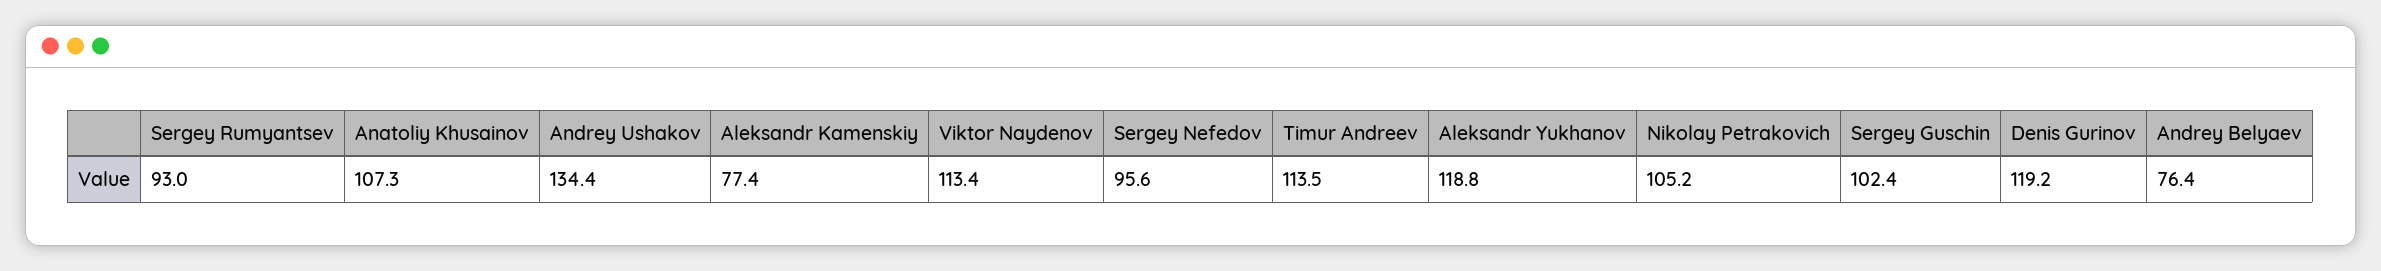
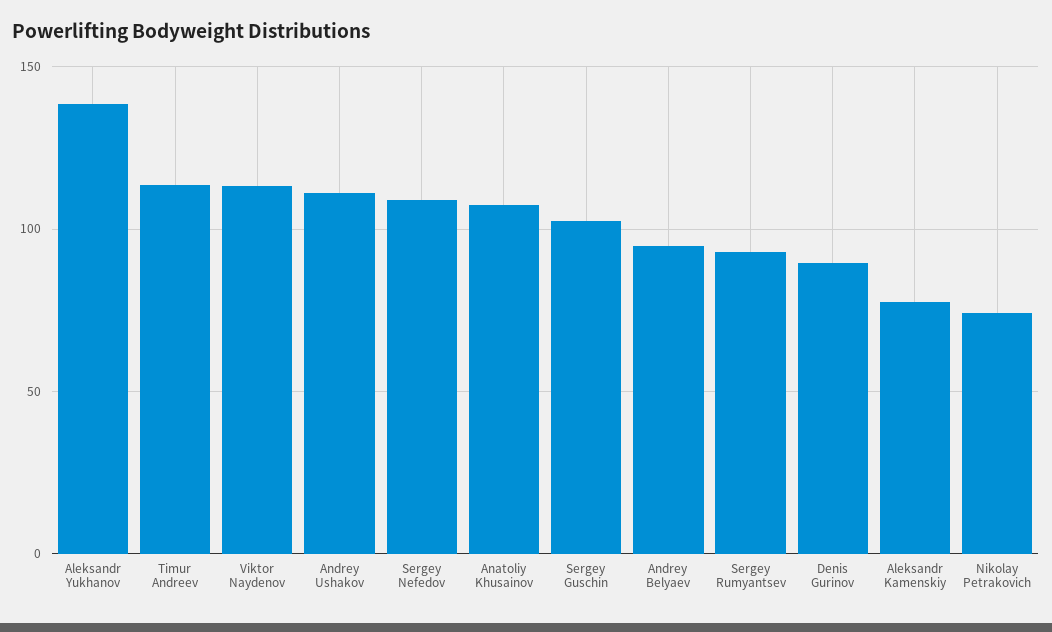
Andrey Ushakov: 134.4 -> 110
Sergey Nefedov: 95.6 -> 110
Aleksandr Yukhanov: 118.8 -> 140
Nikolay Petrakovich: 105.2 -> 75
Denis Gurinov: 119.2 -> 90
Andrey Belyaev: 76.4 -> 95

